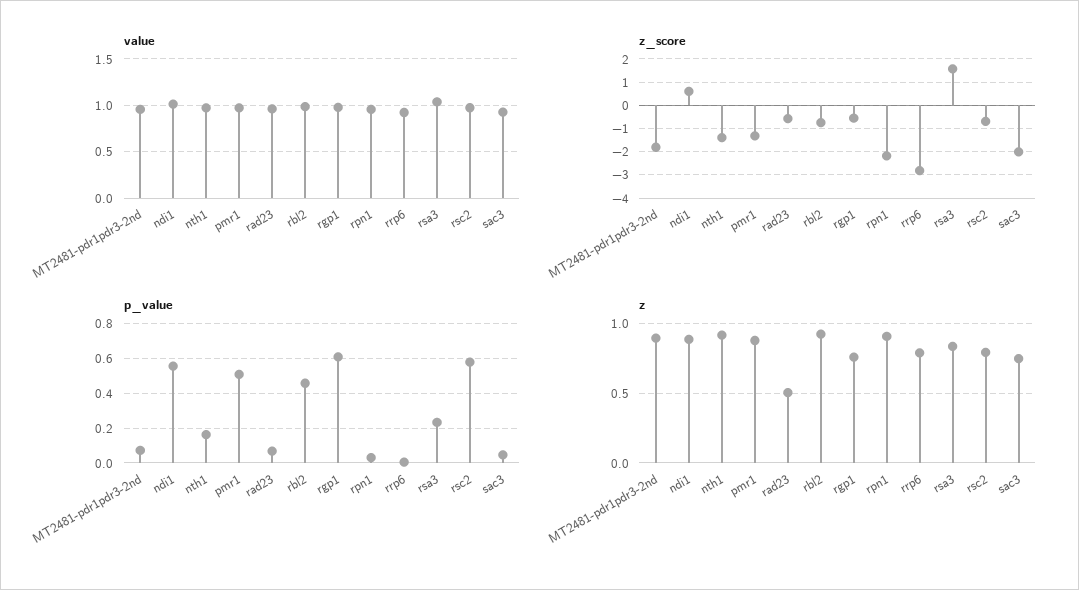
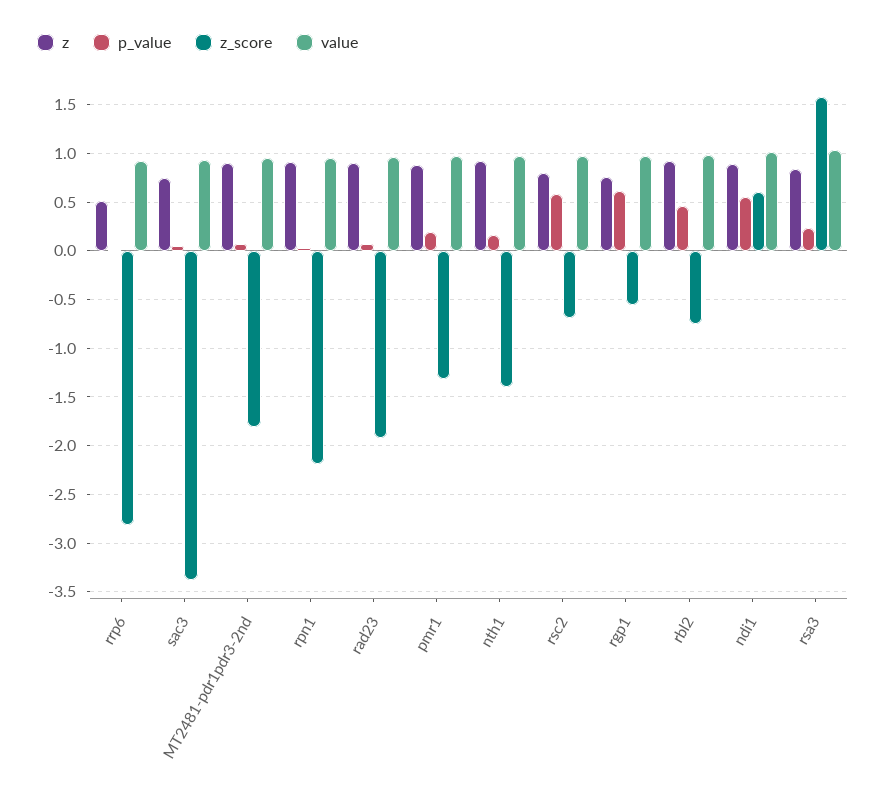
z_score, rad23: -0.5 -> -1.9
z_score, sac3: -2 -> -3.4
p_value, pmr1: 0.5 -> 0.2
z, rad23: 0.5 -> 0.9
z, rrp6: 0.8 -> 0.5

